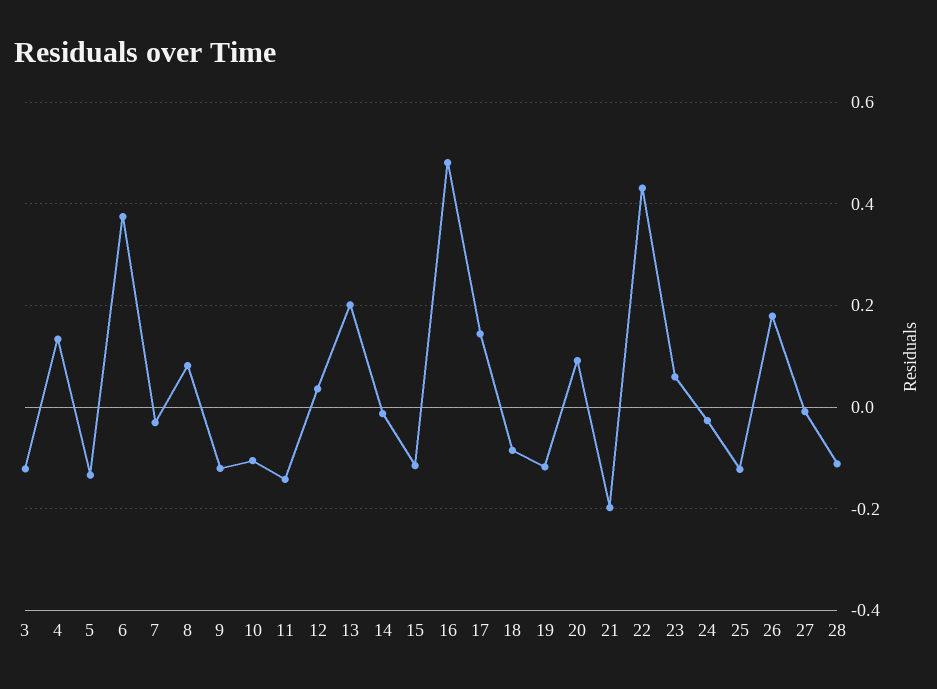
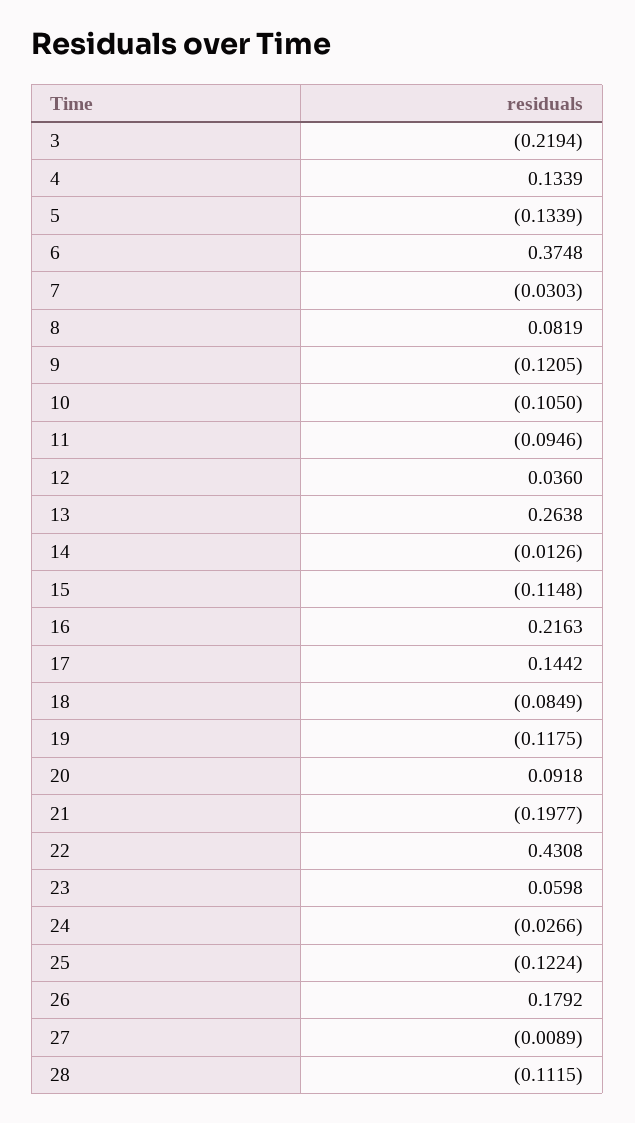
3: -0.12 -> -0.2194
11: -0.14 -> -0.0946
13: 0.2 -> 0.2638
16: 0.48 -> 0.2163

